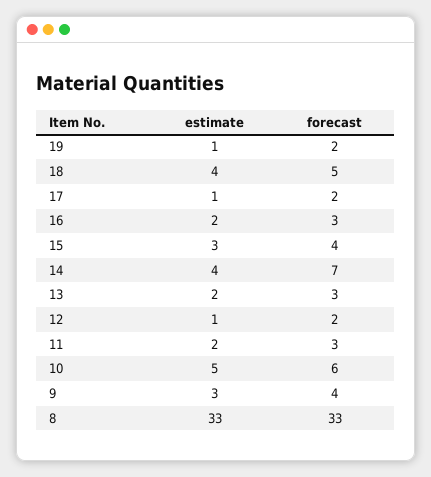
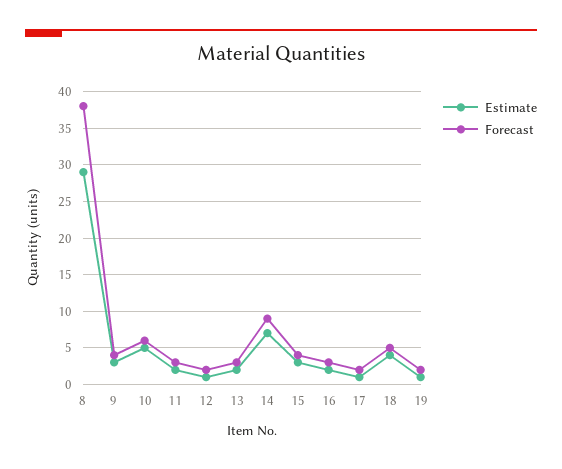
estimate, 14: 4 -> 7
forecast, 14: 7 -> 9
estimate, 8: 33 -> 29
forecast, 8: 33 -> 38

